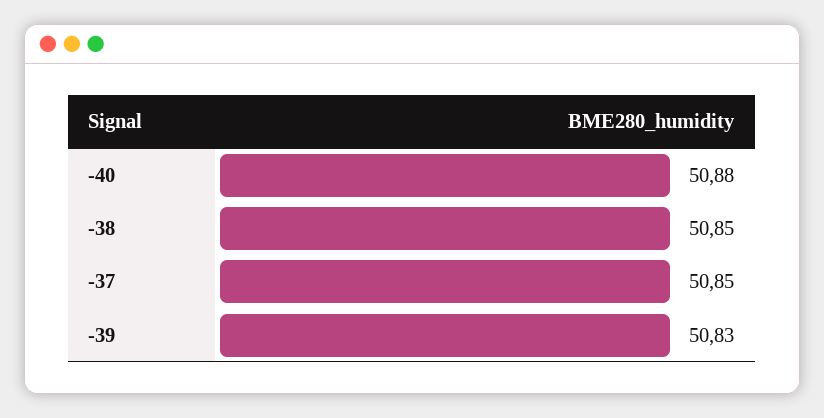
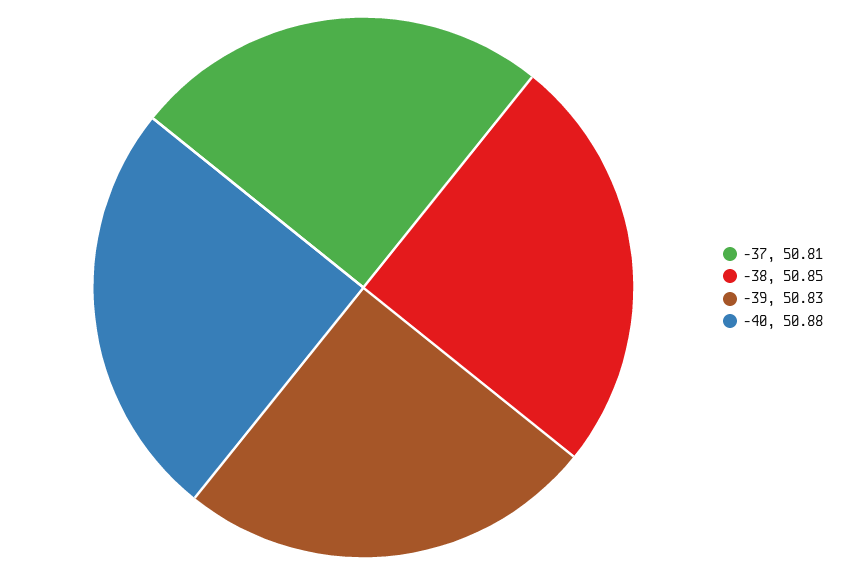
-37: 50.85 -> 50.81

